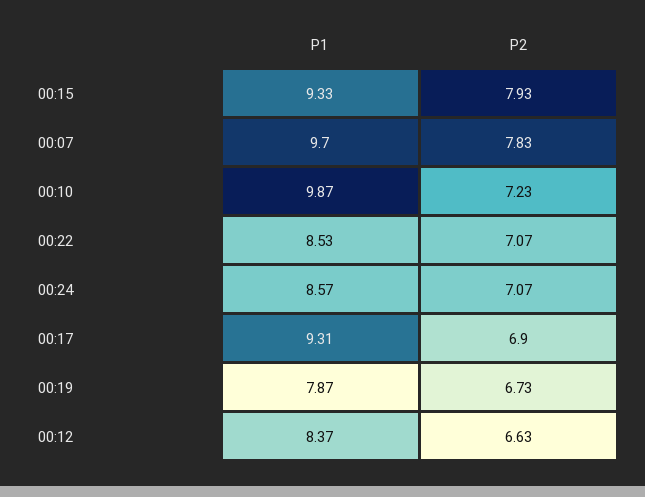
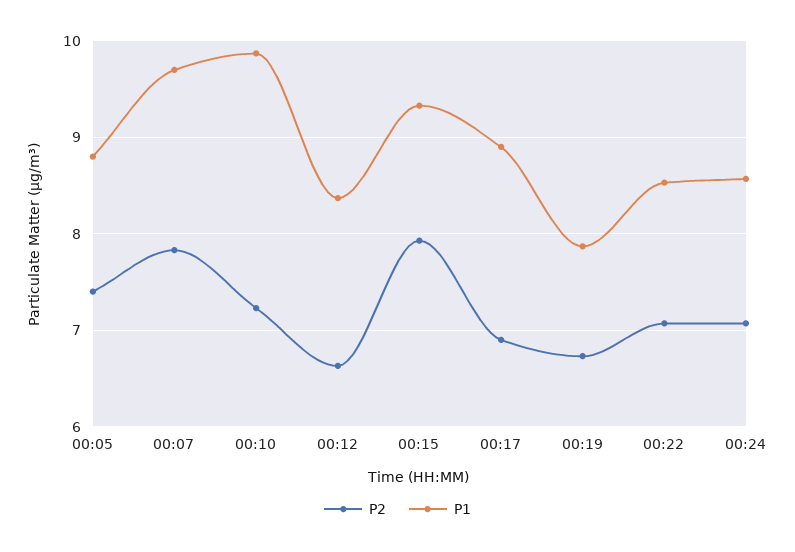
P1, 00:17: 9.31 -> 8.9
P2, 00:05: none -> 7.4
P1, 00:05: none -> 8.8

